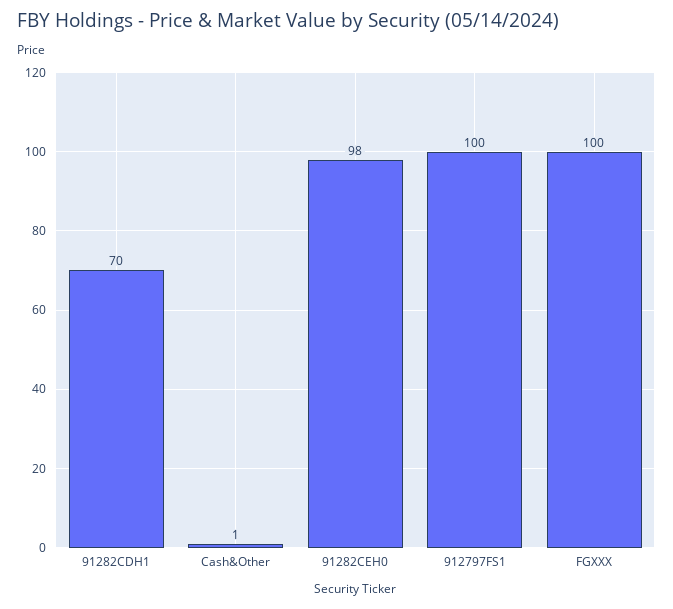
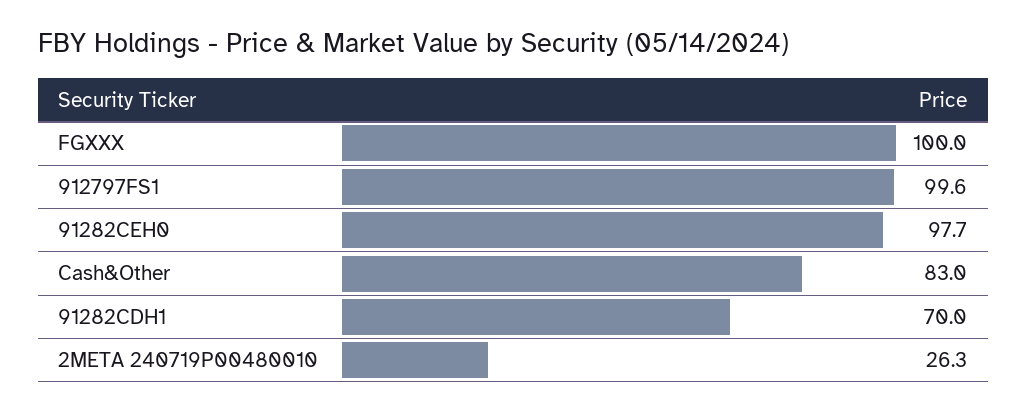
Cash&Other: 1 -> 83
2META 240719P00480010: none -> 26.3

